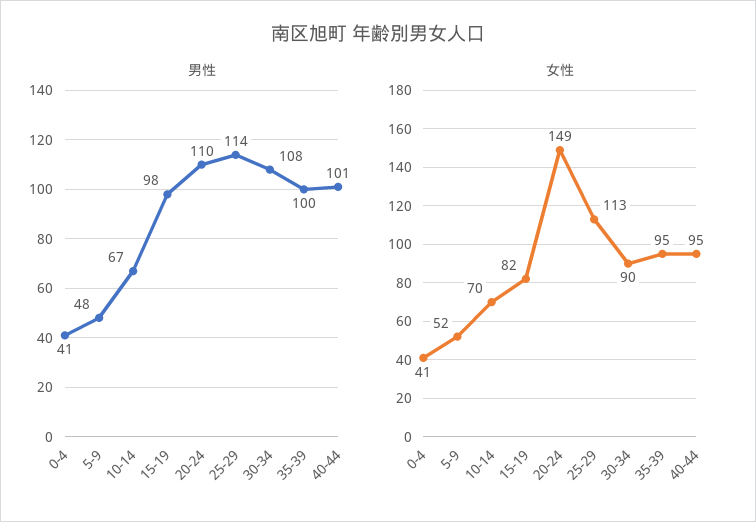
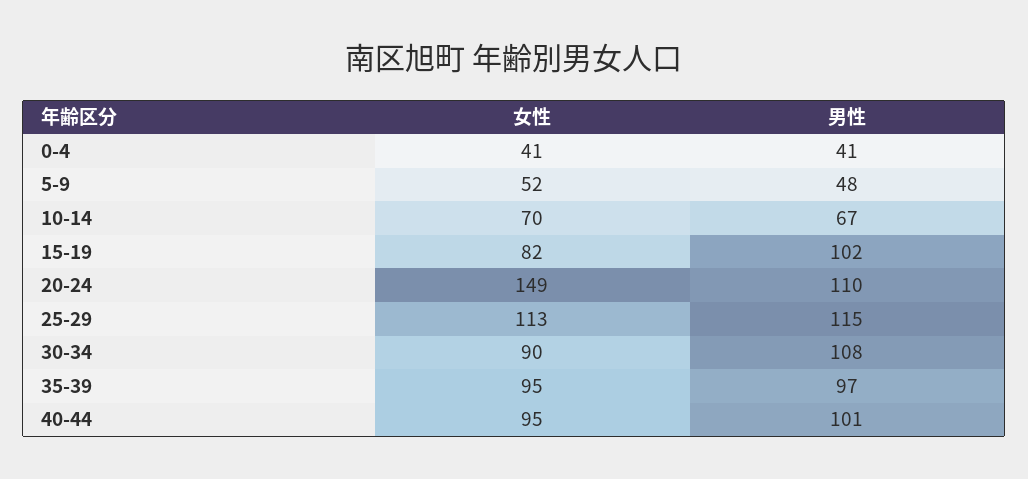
男性, 15-19: 98 -> 102
男性, 25-29: 114 -> 115
男性, 35-39: 100 -> 97

